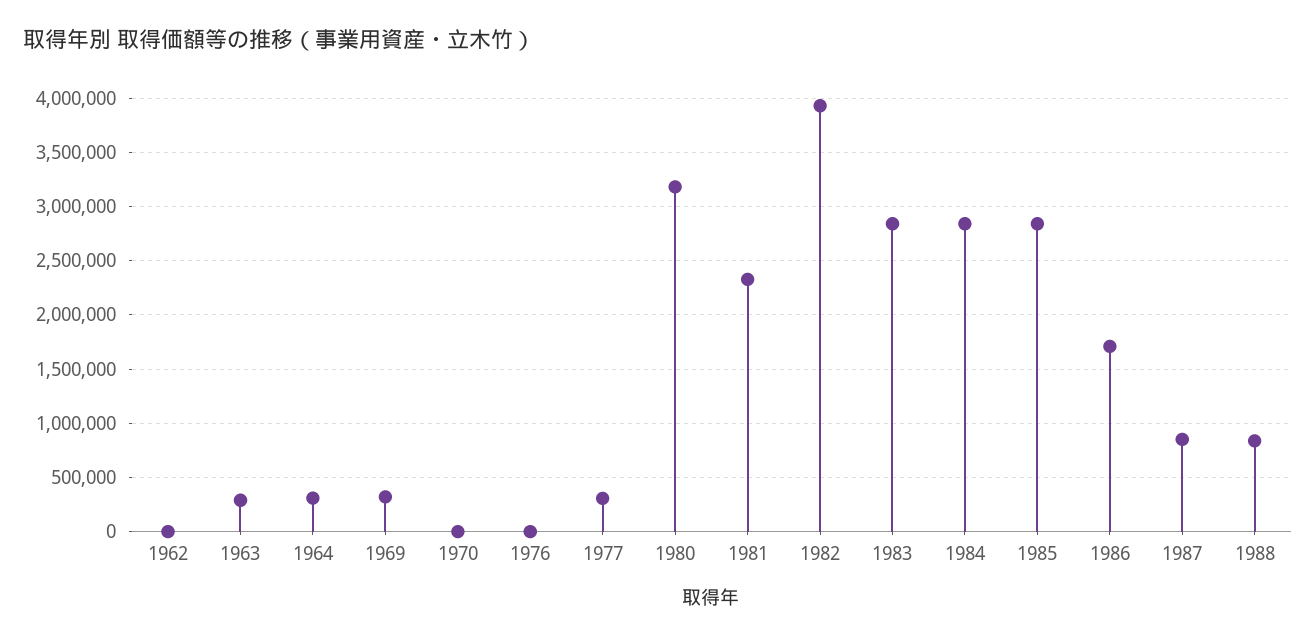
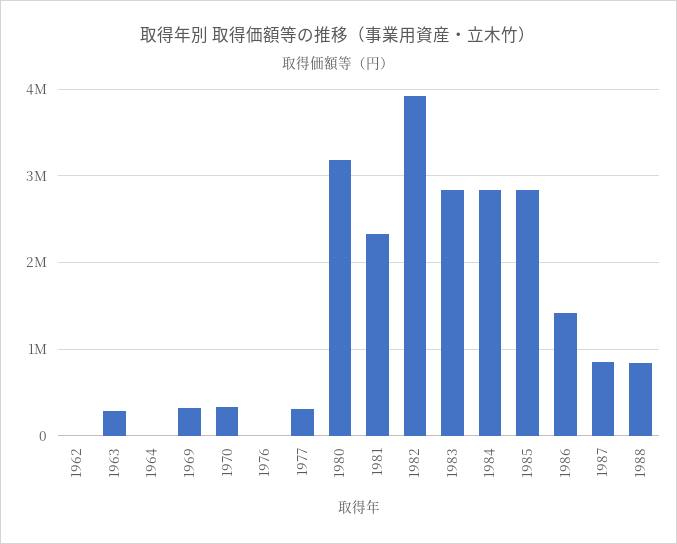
1964: 300000 -> 0
1970: 0 -> 300000
1986: 1700000 -> 1400000

